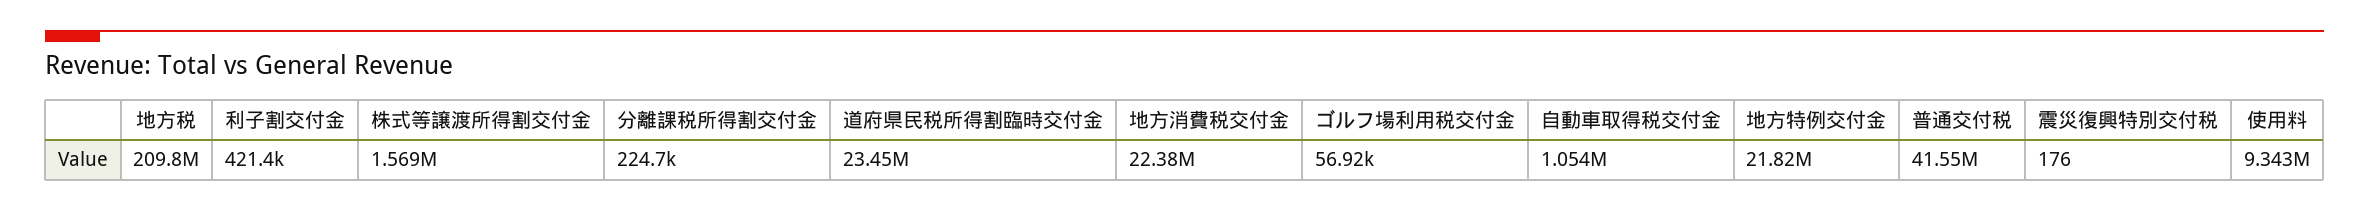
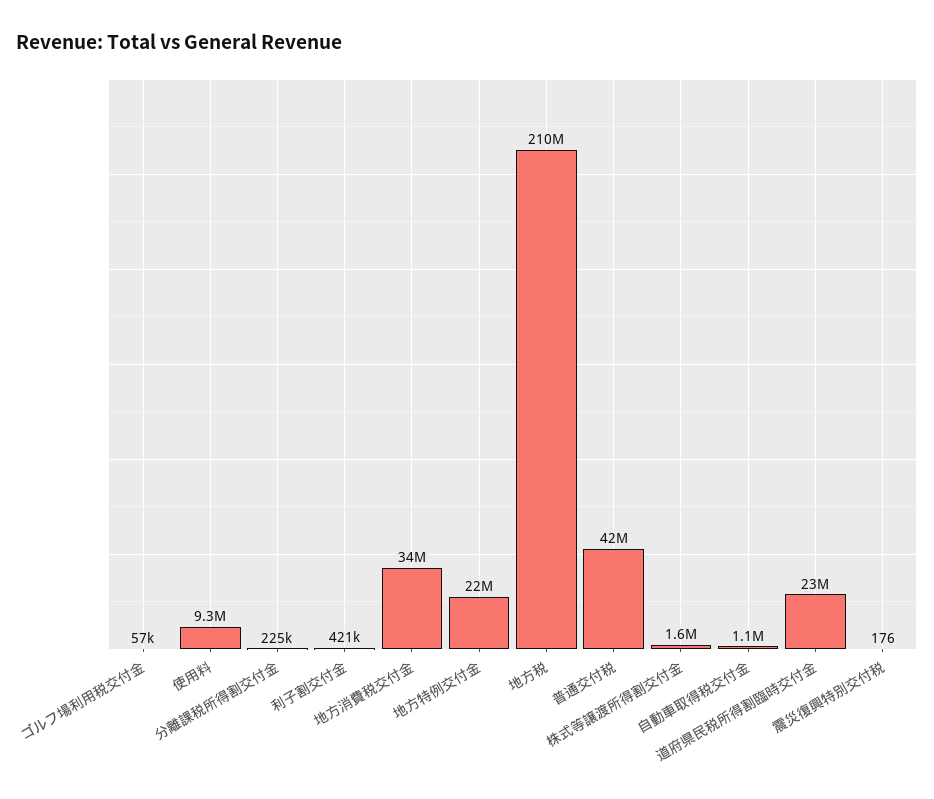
地方消費税交付金: 22380000 -> 34000000

